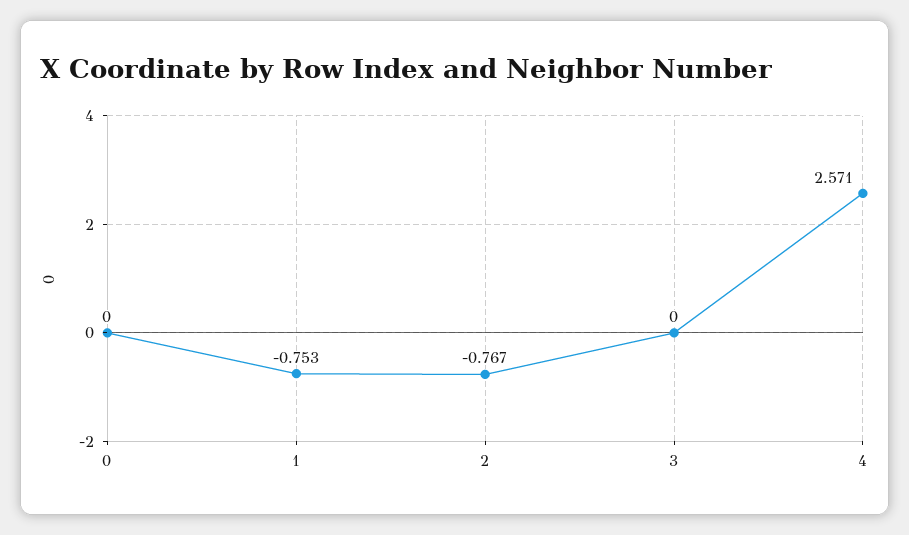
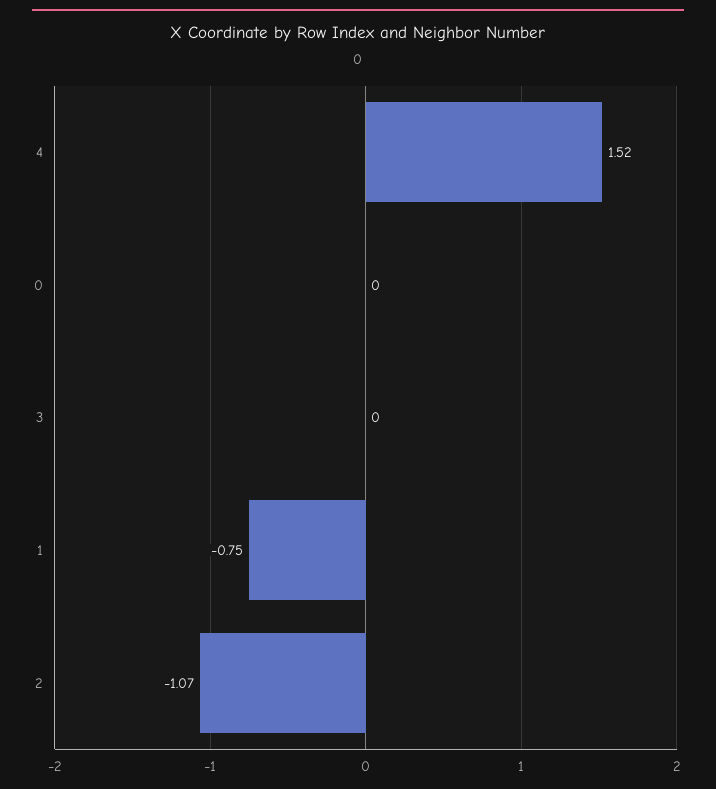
2: -0.767 -> -1.07
4: 2.571 -> 1.52

